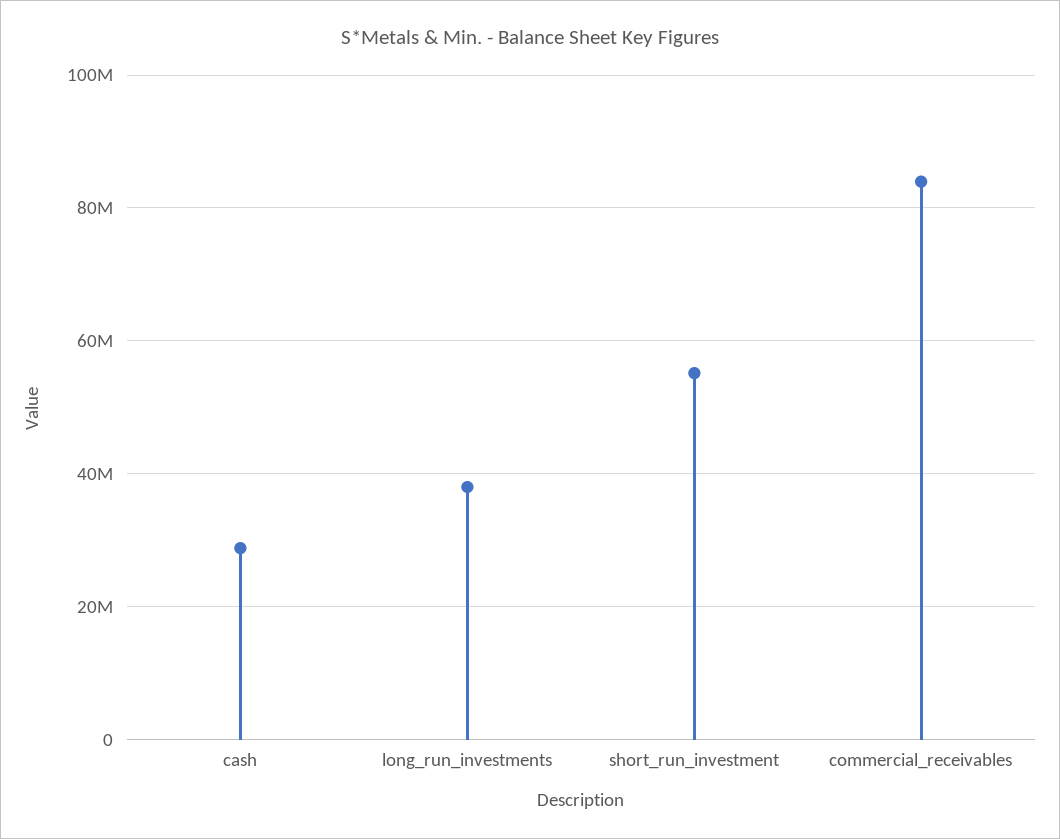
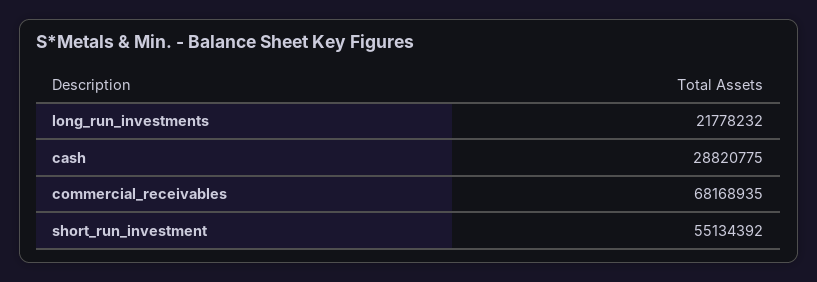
long_run_investments: 38000000 -> 21778232
commercial_receivables: 84000000 -> 68168935

